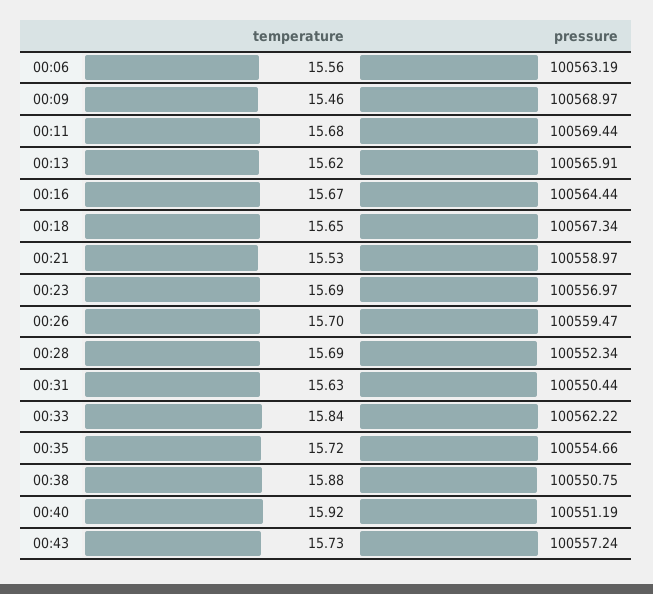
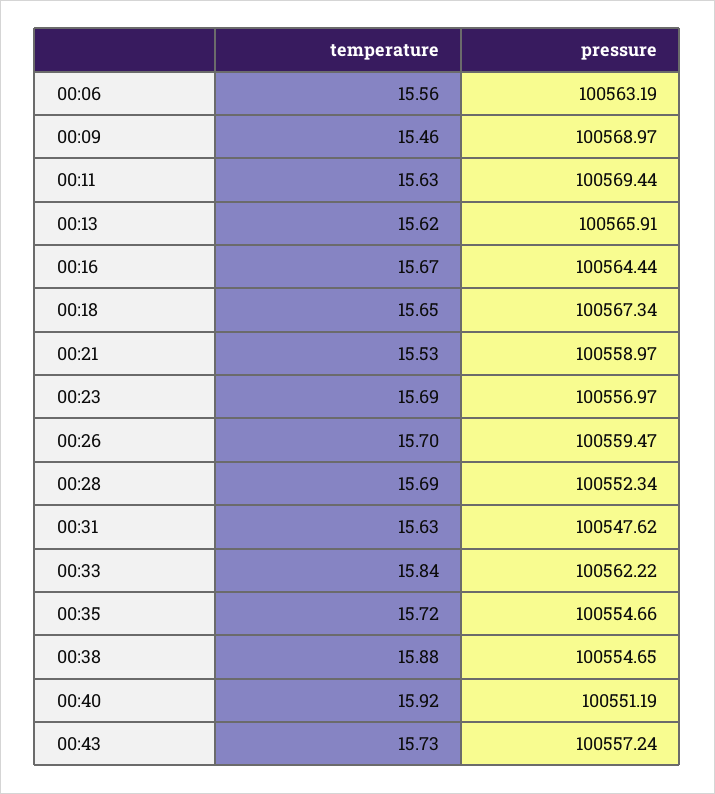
temperature, 00:11: 15.68 -> 15.63
pressure, 00:31: 100550.44 -> 100547.62
pressure, 00:38: 100550.75 -> 100554.65

